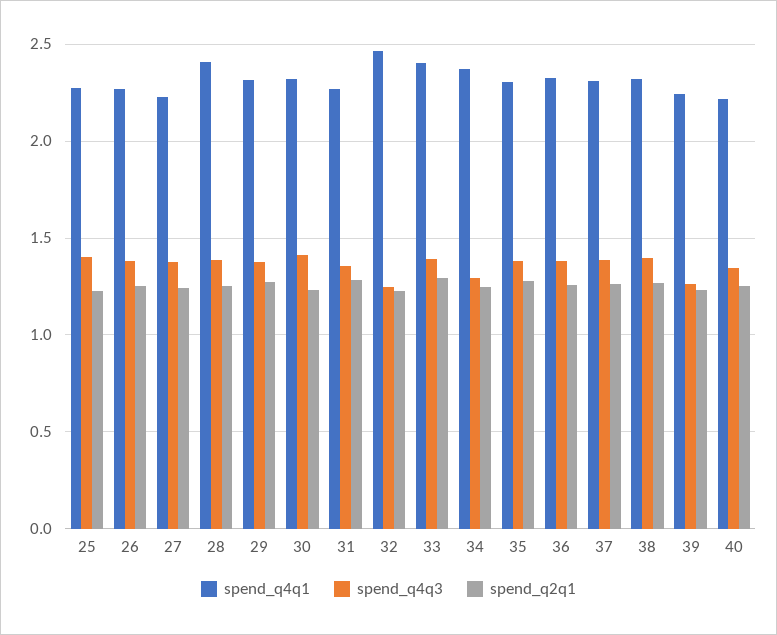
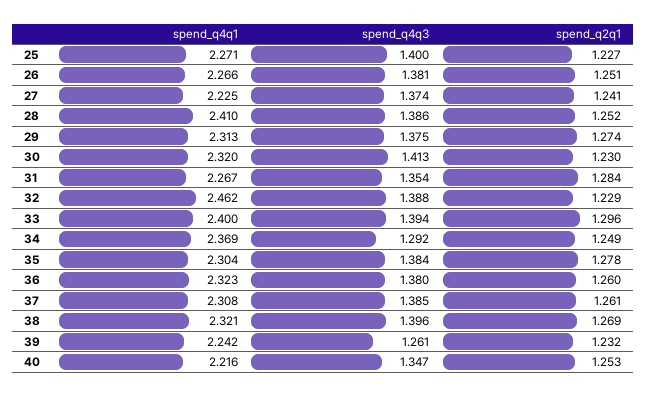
spend_q4q3, 32: 1.25 -> 1.388

